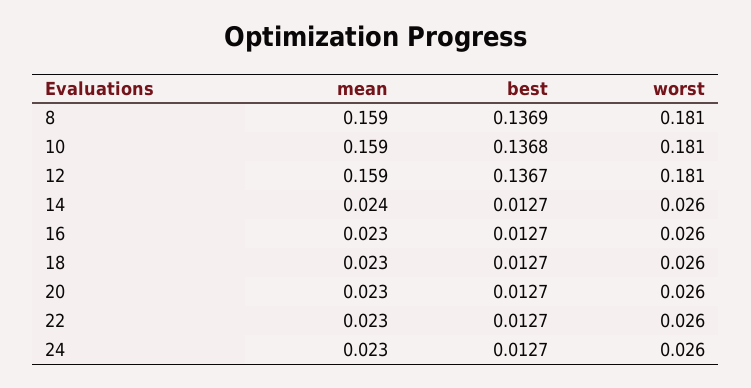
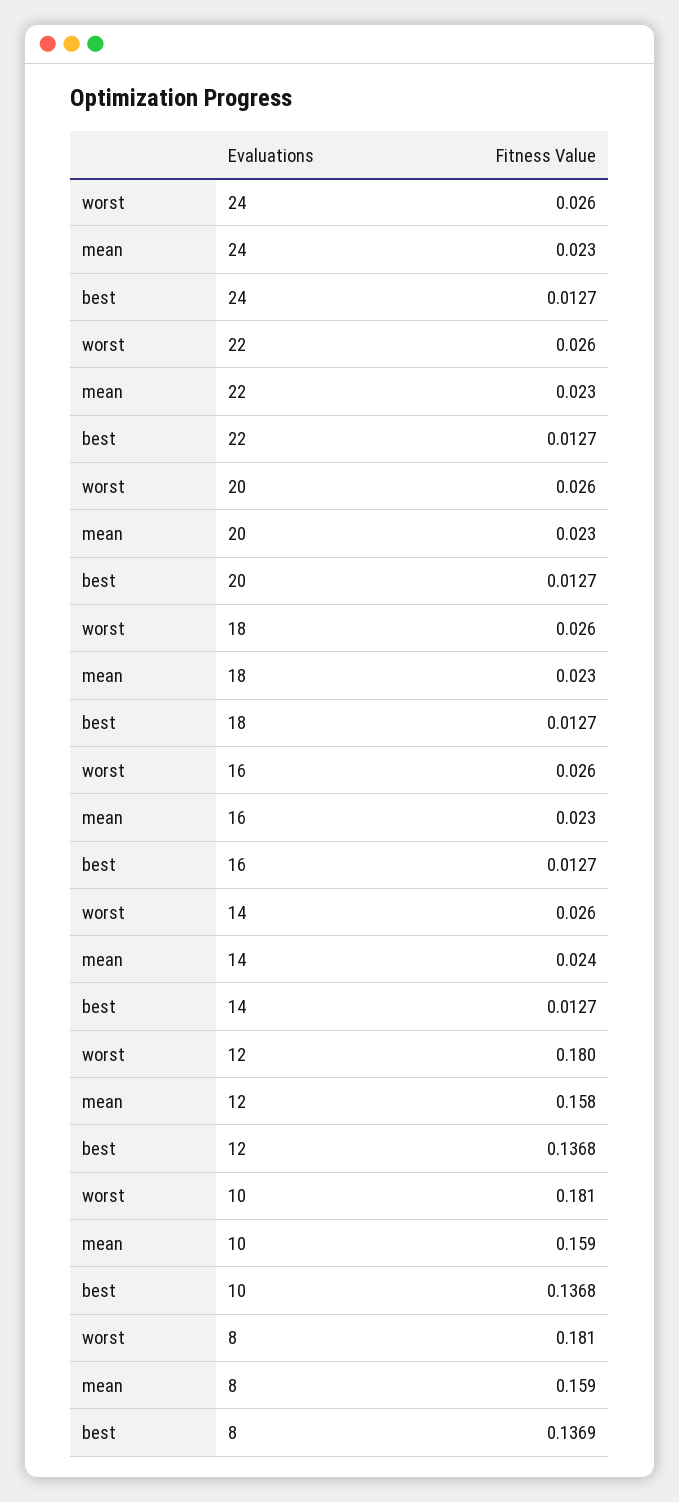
mean, 12: 0.159 -> 0.158
best, 12: 0.1367 -> 0.1368
worst, 12: 0.181 -> 0.18

